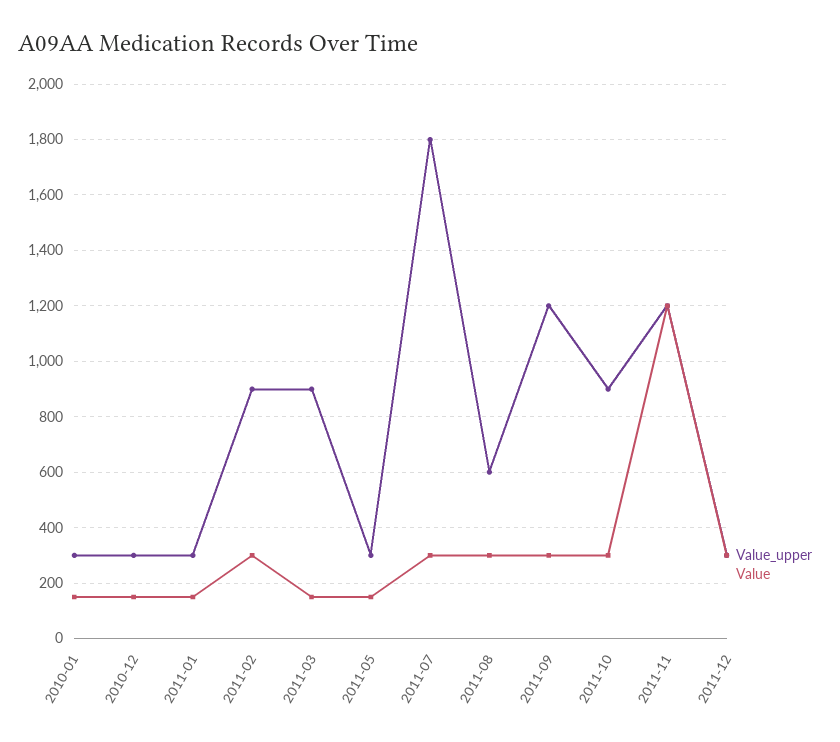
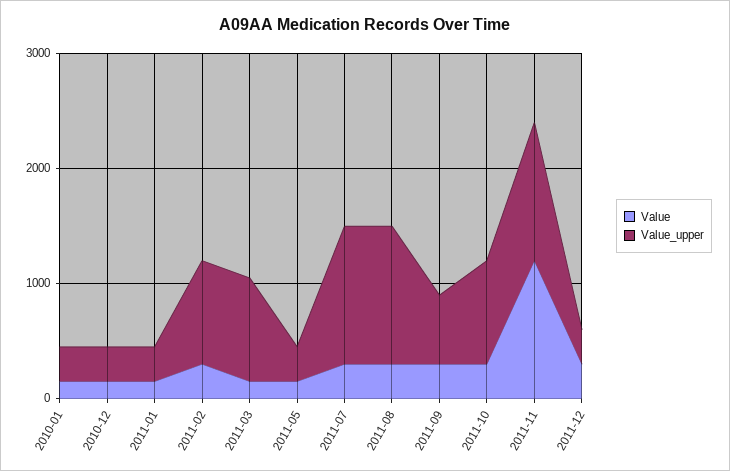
Value_upper, 2011-07: 1800 -> 1200
Value_upper, 2011-08: 600 -> 1200
Value_upper, 2011-09: 1200 -> 600

